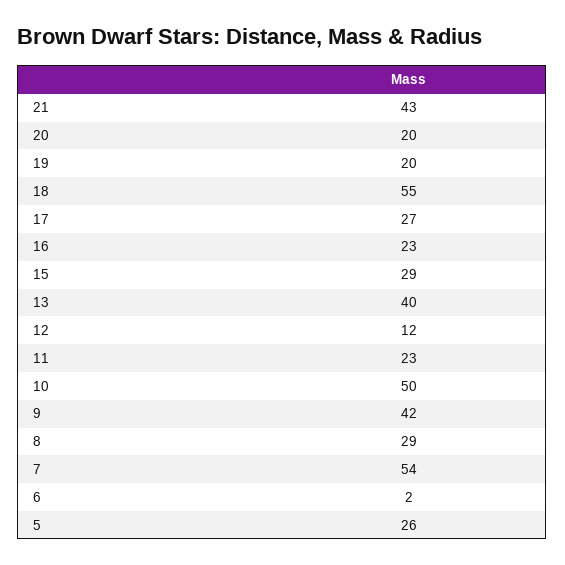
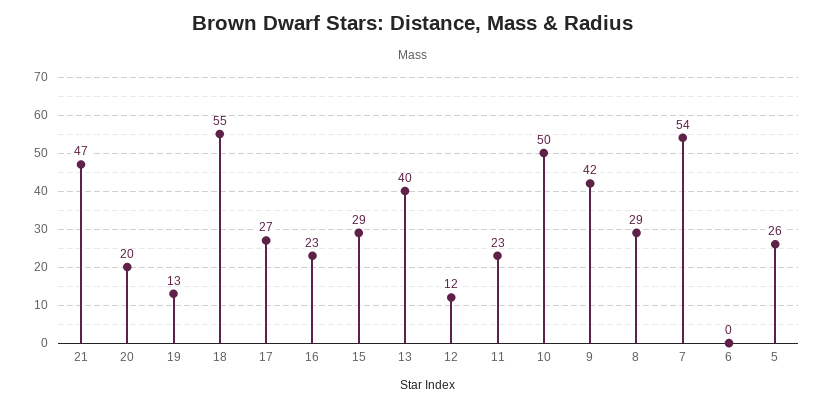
21: 43 -> 47
19: 20 -> 13
6: 2 -> 0

